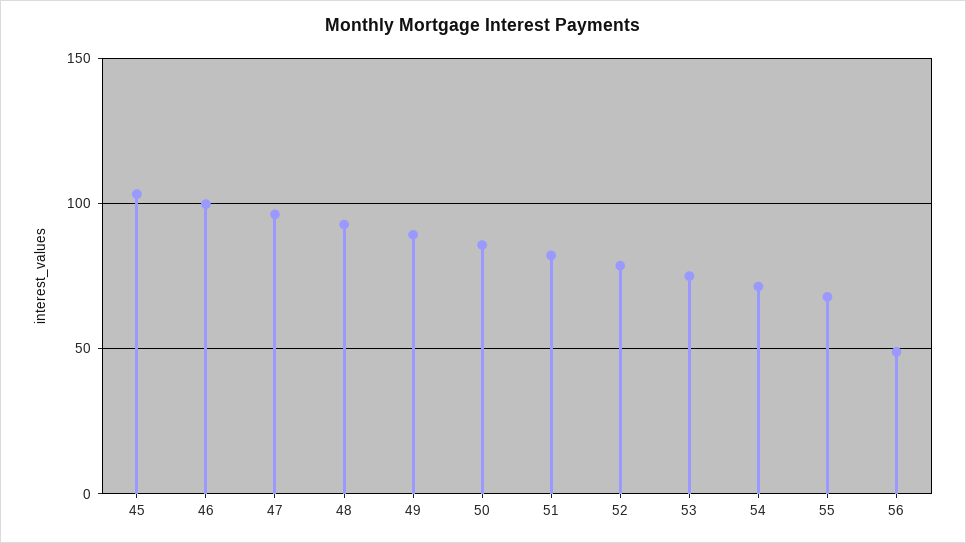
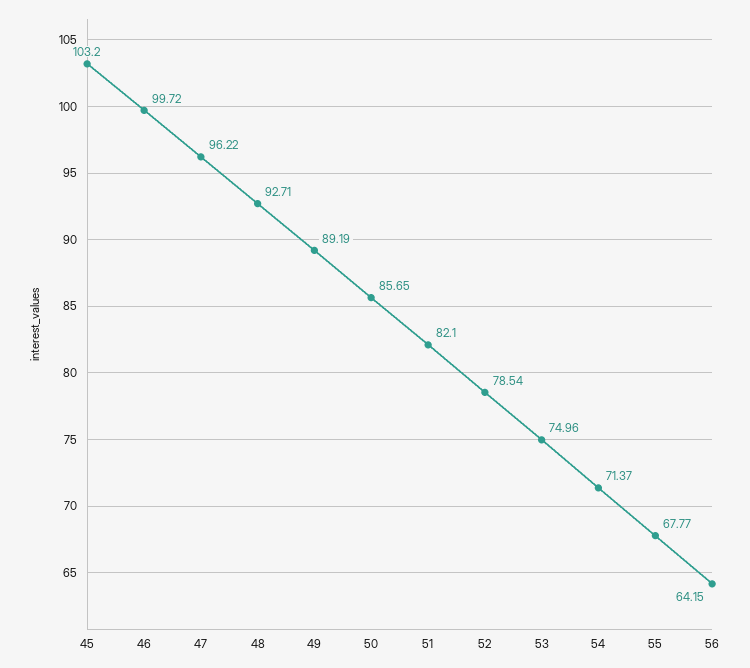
56: 50 -> 64.15

